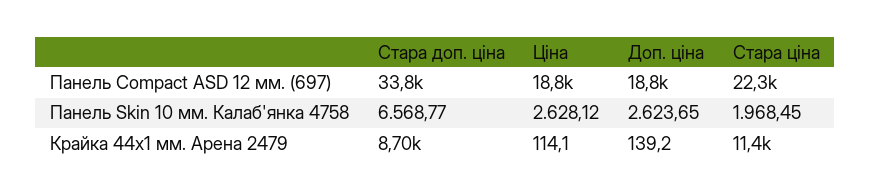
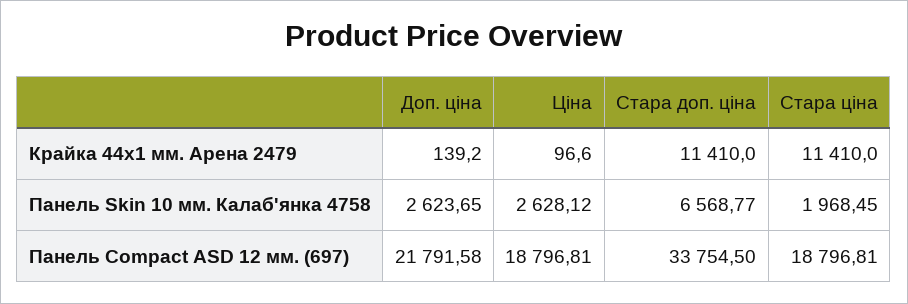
Доп. ціна, Панель Compact ASD 12 мм. (697): 18800 -> 21791.58
Стара ціна, Панель Compact ASD 12 мм. (697): 22300 -> 18796.81
Стара доп. ціна, Крайка 44x1 мм. Арена 2479: 8700 -> 11410
Ціна, Крайка 44x1 мм. Арена 2479: 114.1 -> 96.6

